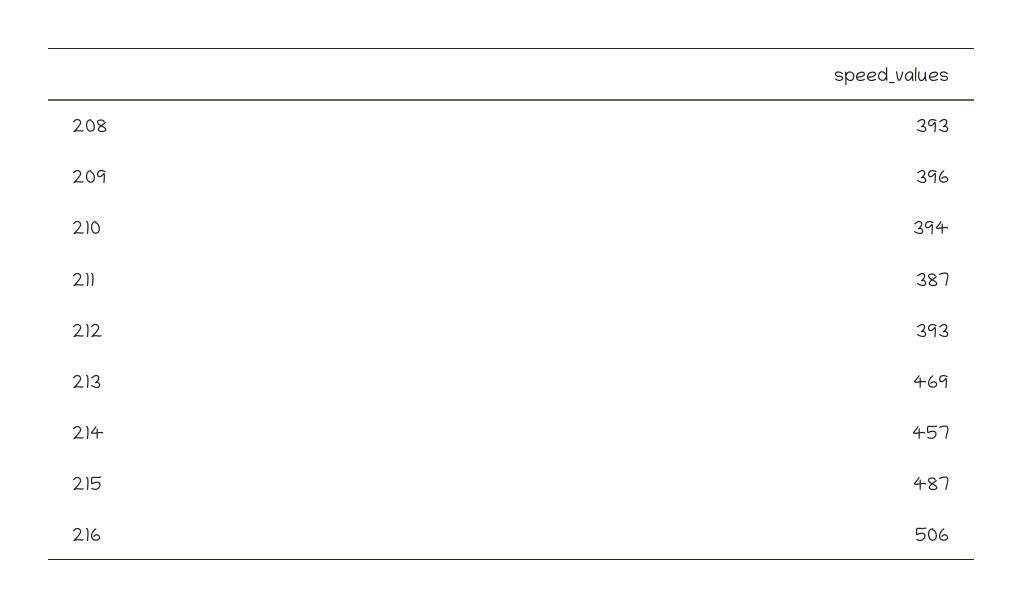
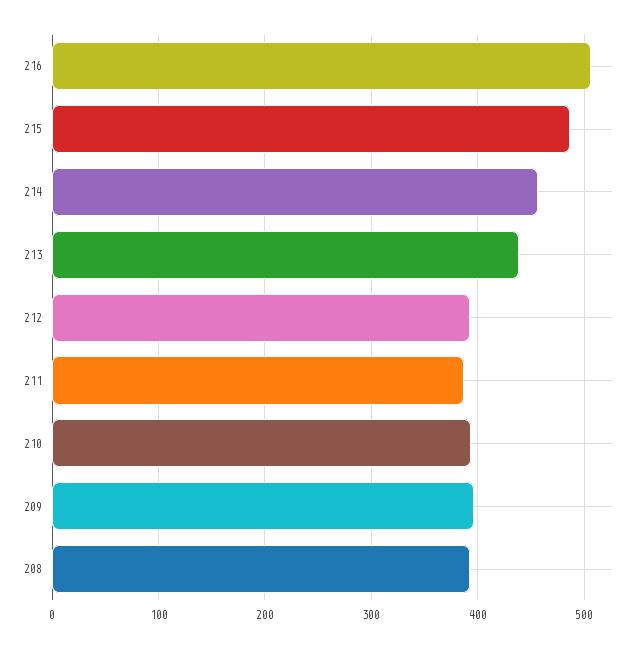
213: 469 -> 440

